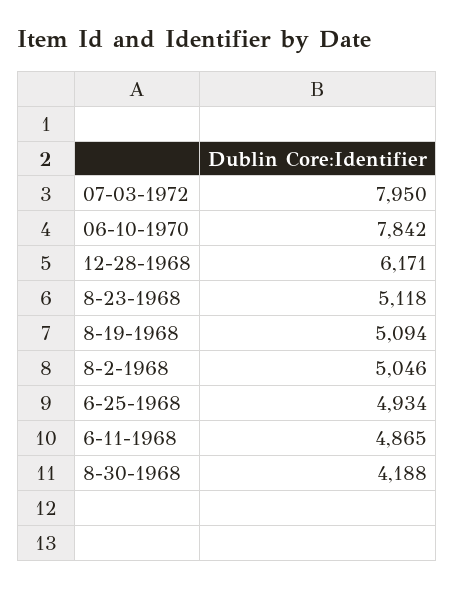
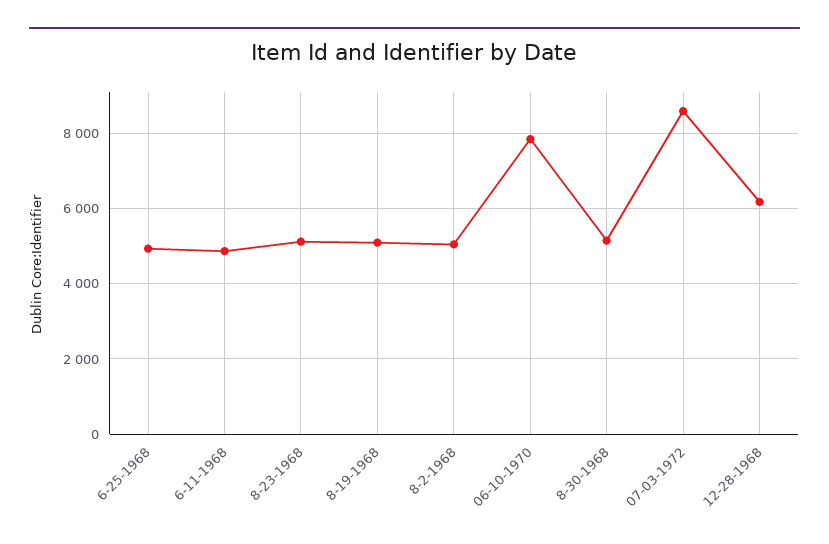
07-03-1972: 7950 -> 8600
8-30-1968: 4188 -> 5200

